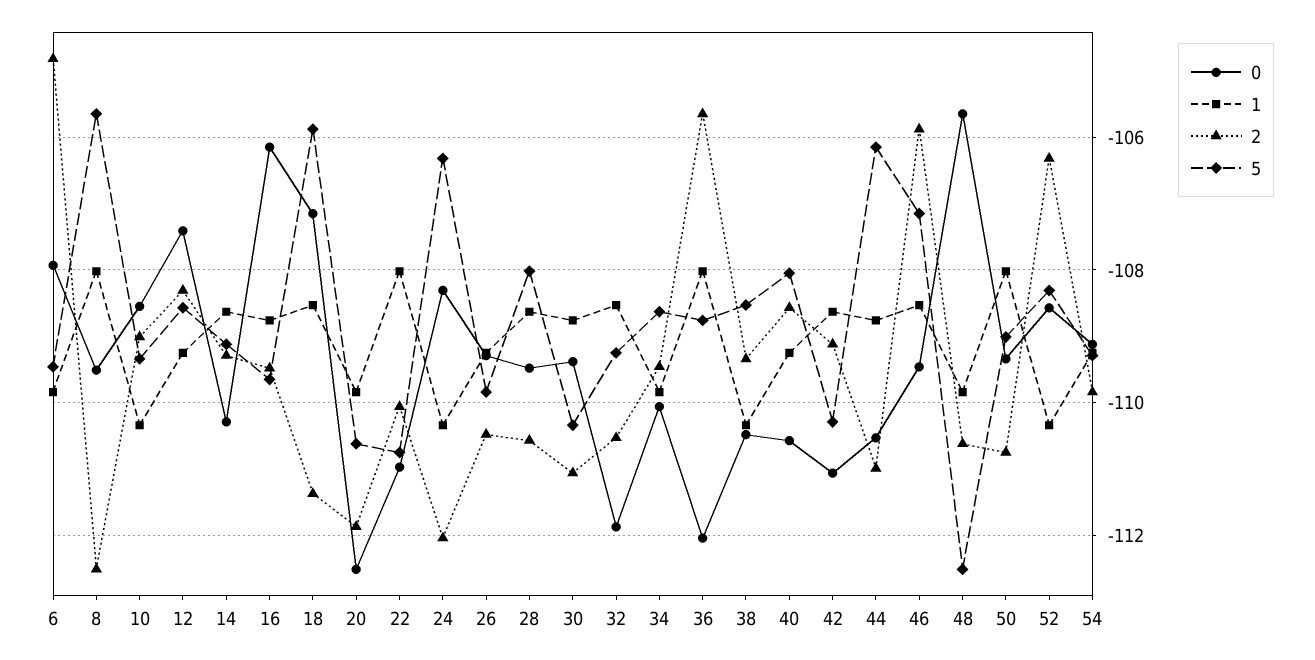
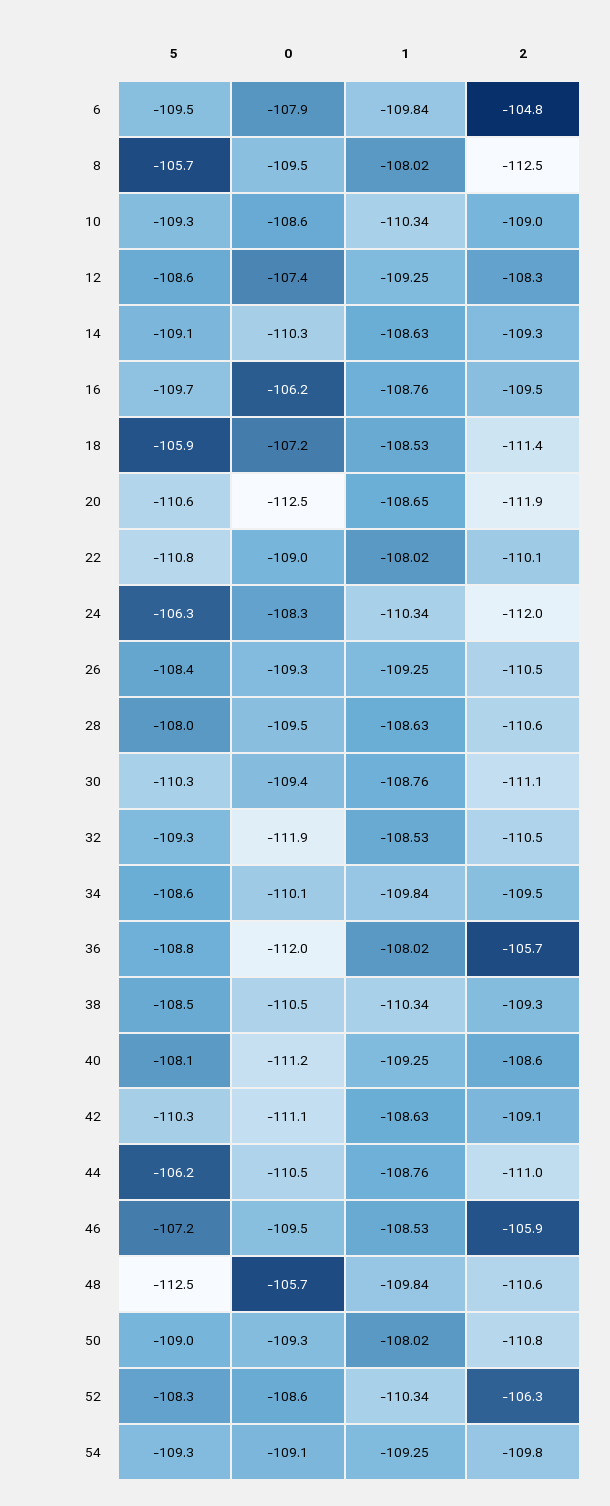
1, 20: -109.8 -> -108.65
0, 22: -111 -> -109
5, 26: -109.8 -> -108.4
0, 40: -110.6 -> -111.2

